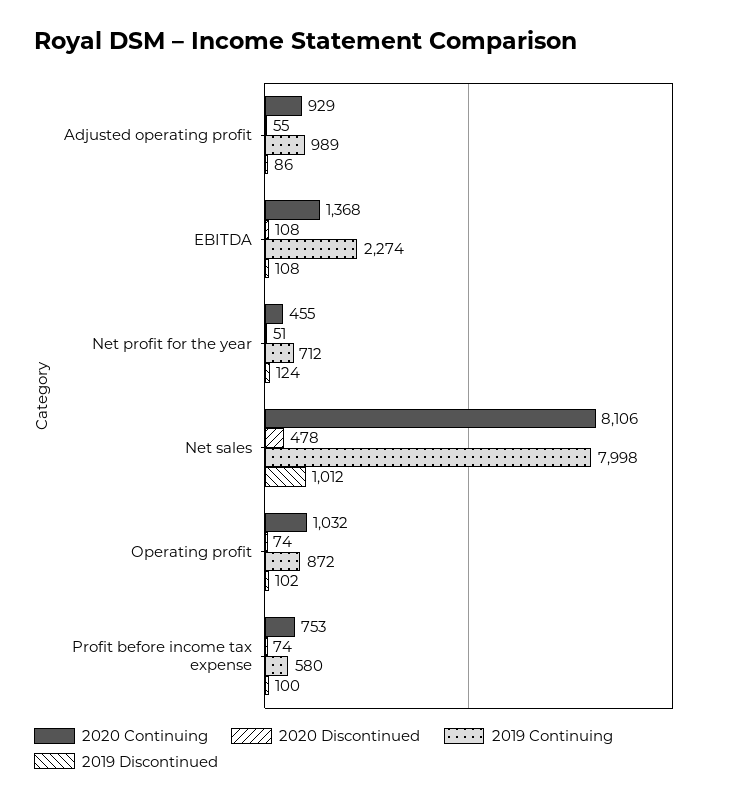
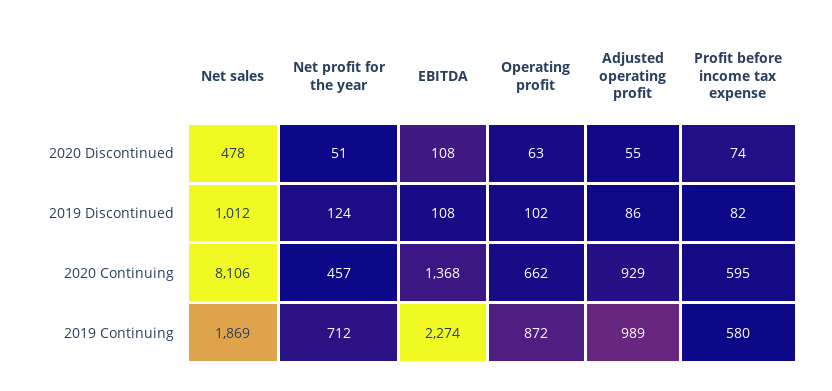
2020 Continuing, Net profit for the year: 455 -> 457
2019 Continuing, Net sales: 7998 -> 1869
2020 Continuing, Operating profit: 1032 -> 662
2020 Discontinued, Operating profit: 74 -> 63
2020 Continuing, Profit before income tax expense: 753 -> 595
2019 Discontinued, Profit before income tax expense: 100 -> 82

